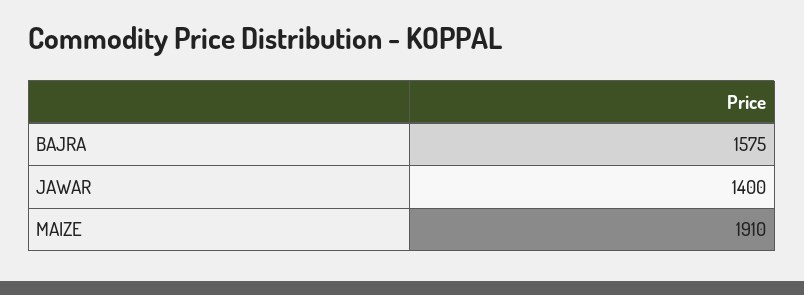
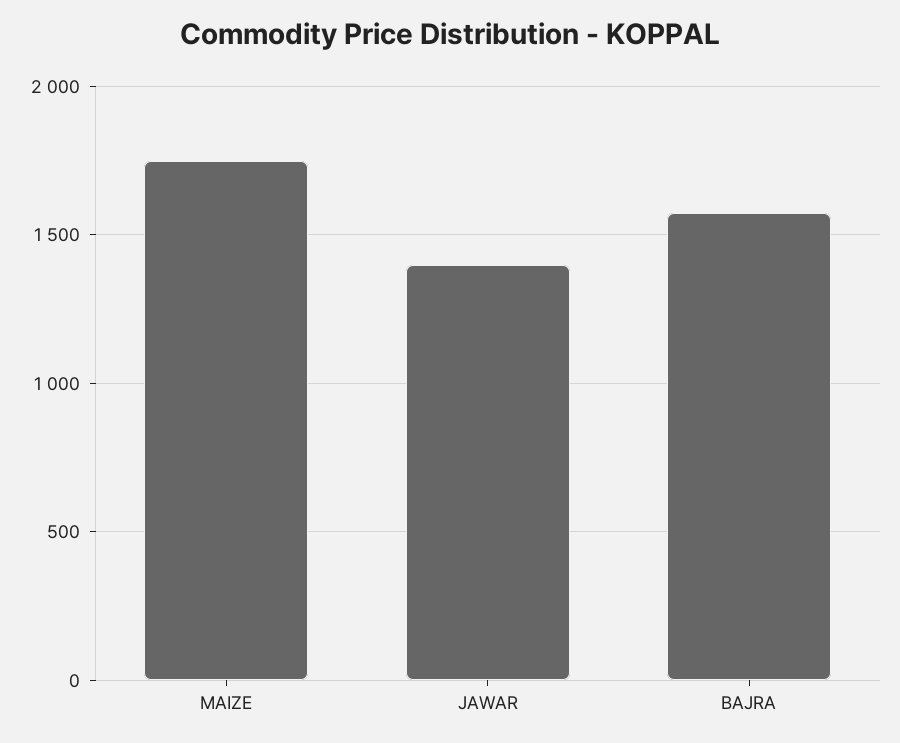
MAIZE: 1910 -> 1750

